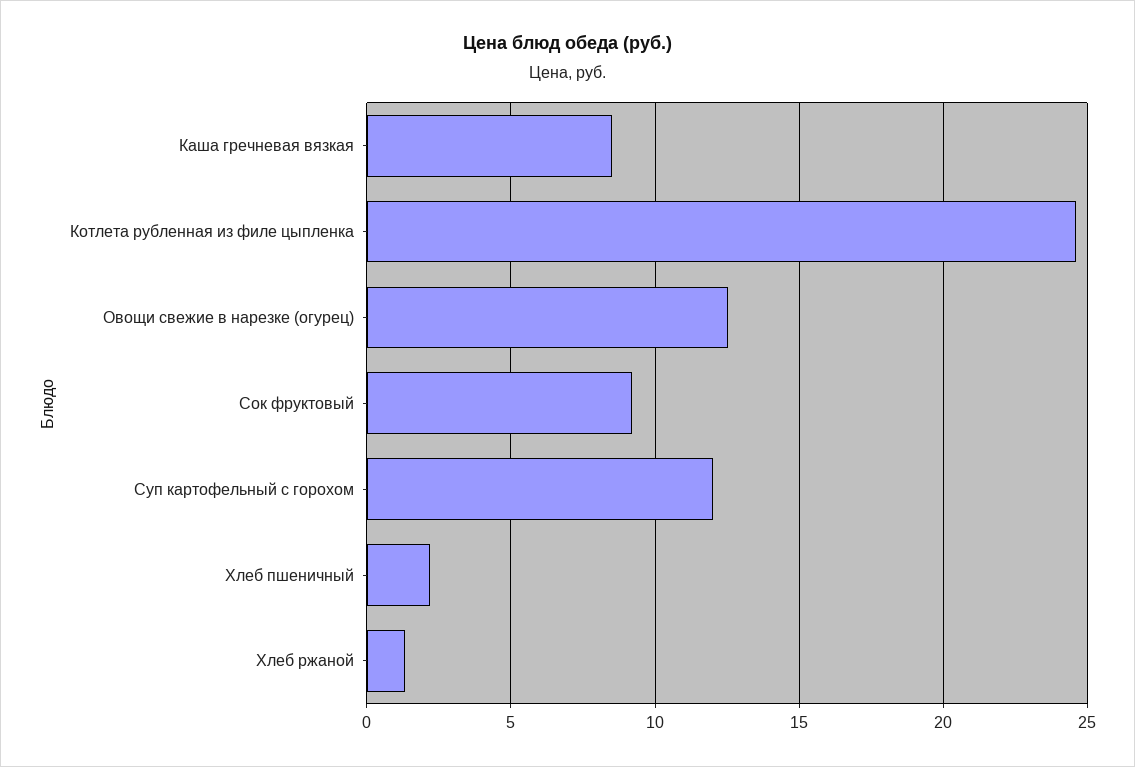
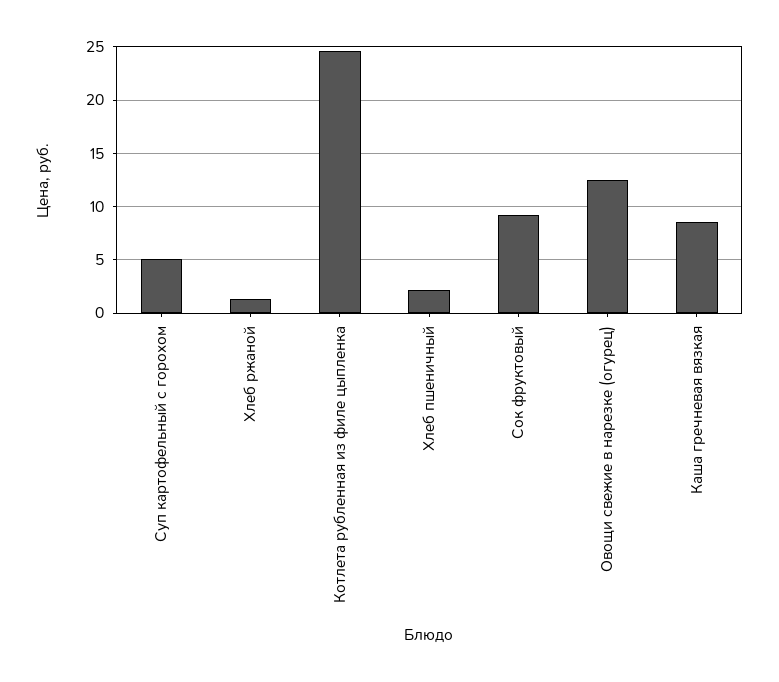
Суп картофельный с горохом: 12 -> 5

